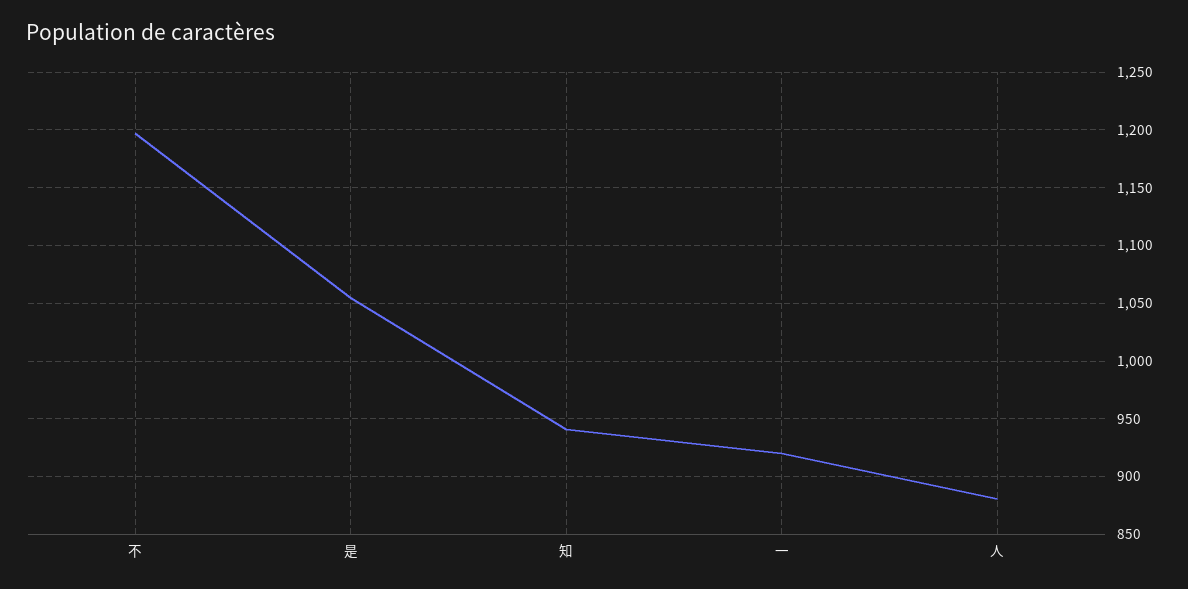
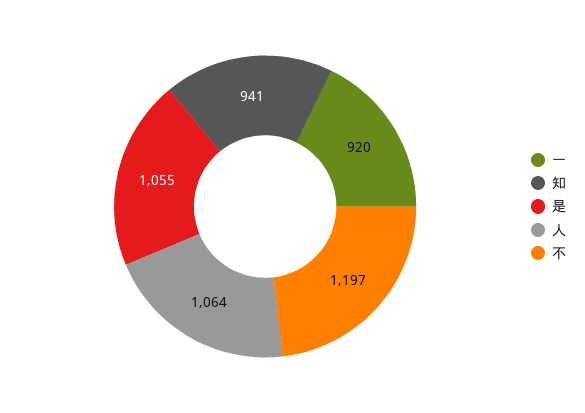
人: 880 -> 1064

